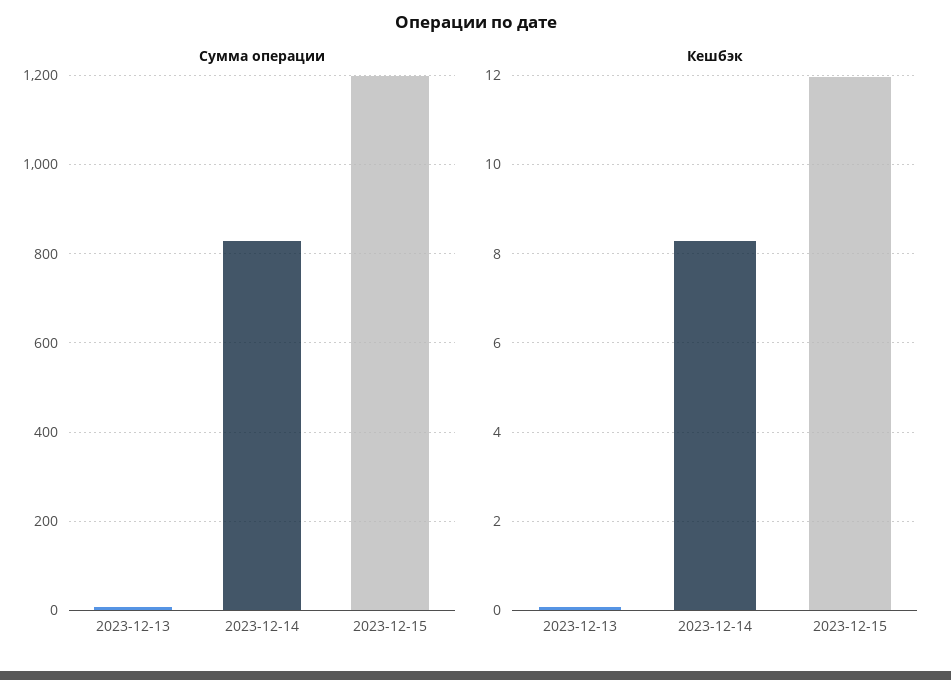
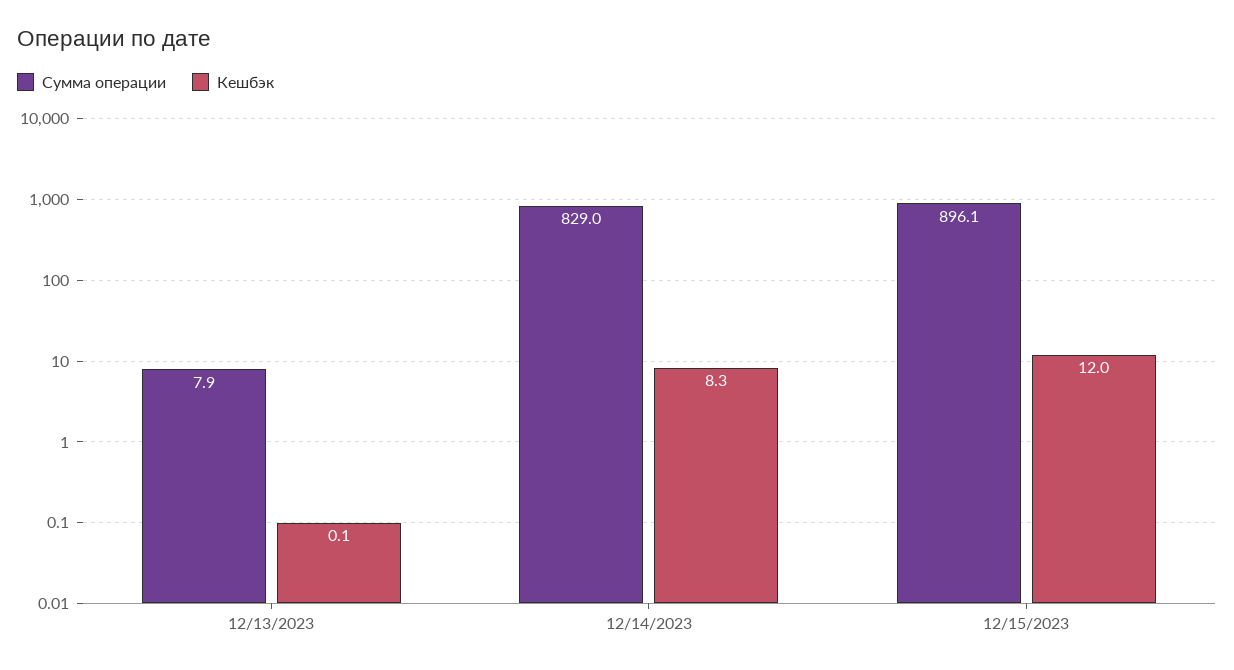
Сумма операции, 2023-12-15: 1200 -> 896.1

